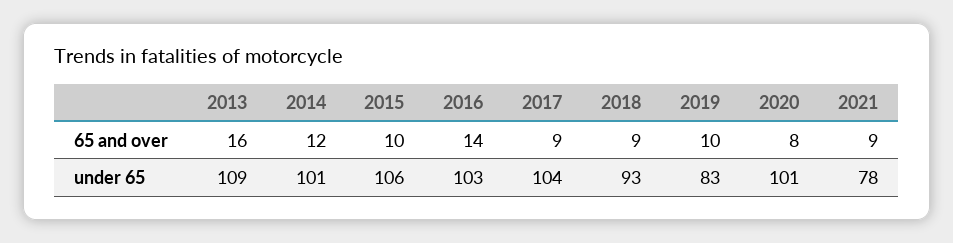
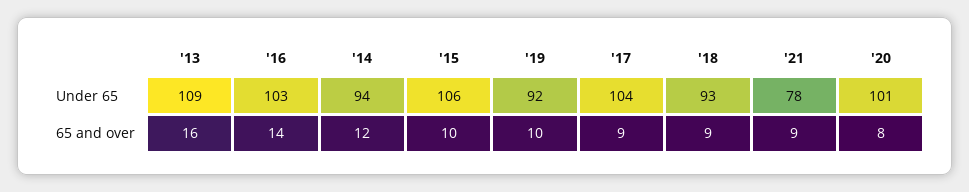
2014, under 65: 101 -> 94
2019, under 65: 83 -> 92

